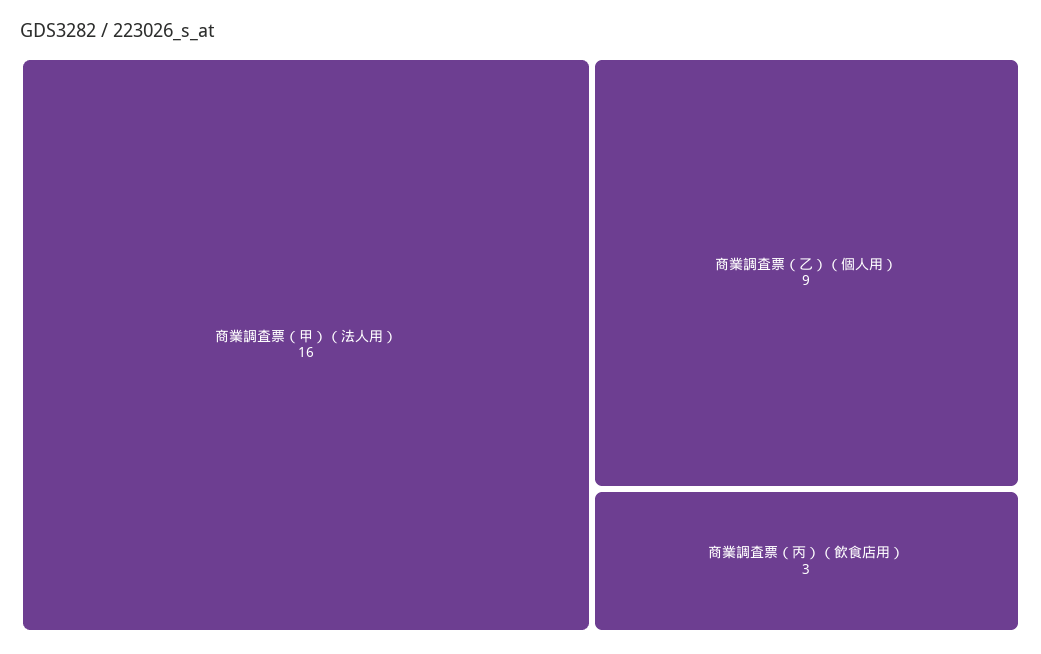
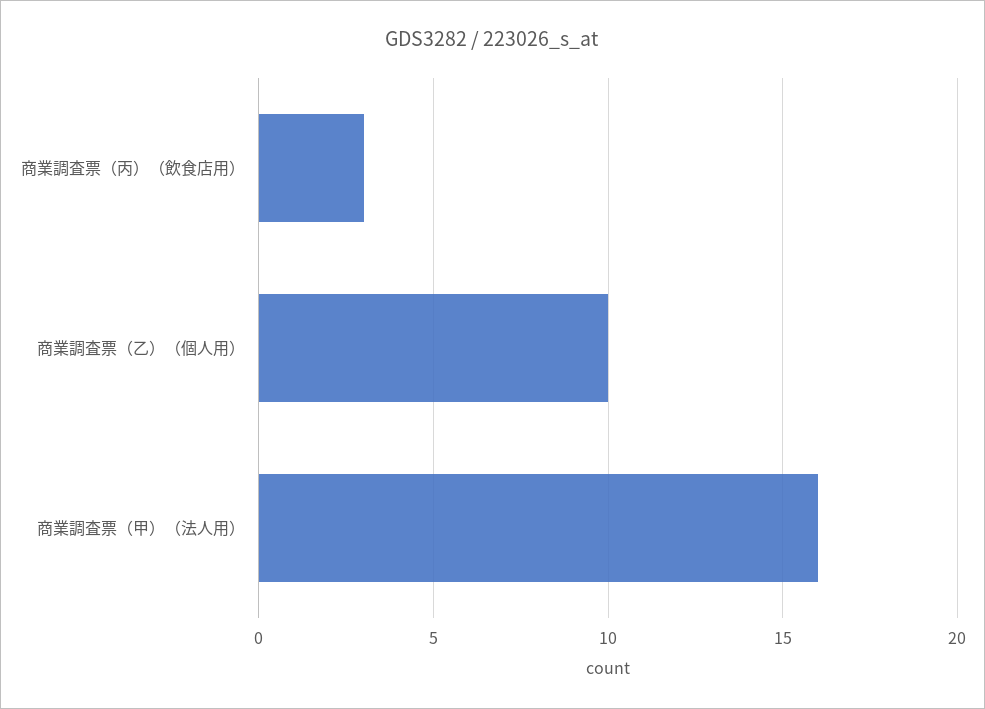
商業調査票（乙）（個人用）: 9 -> 10

